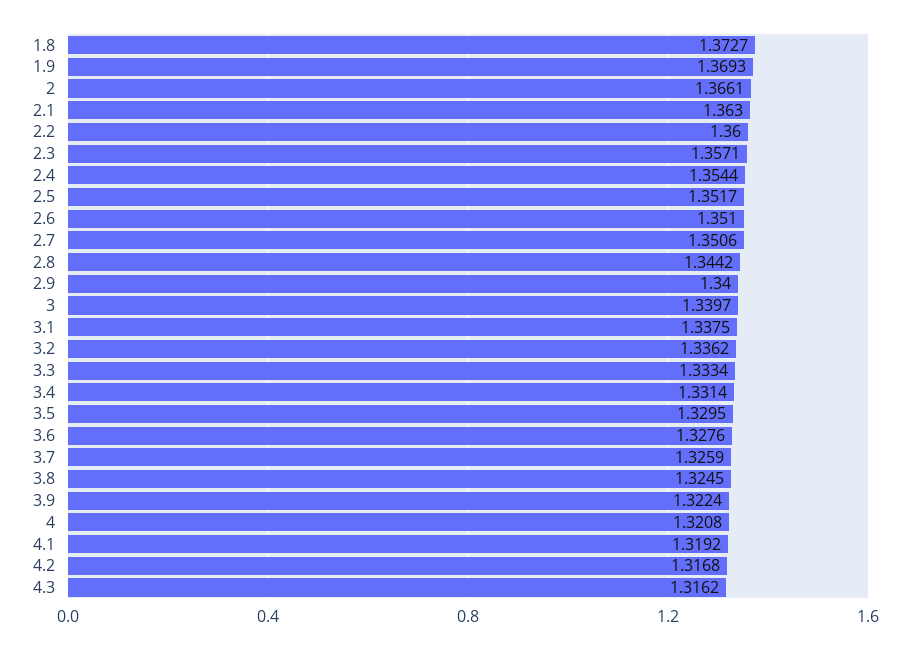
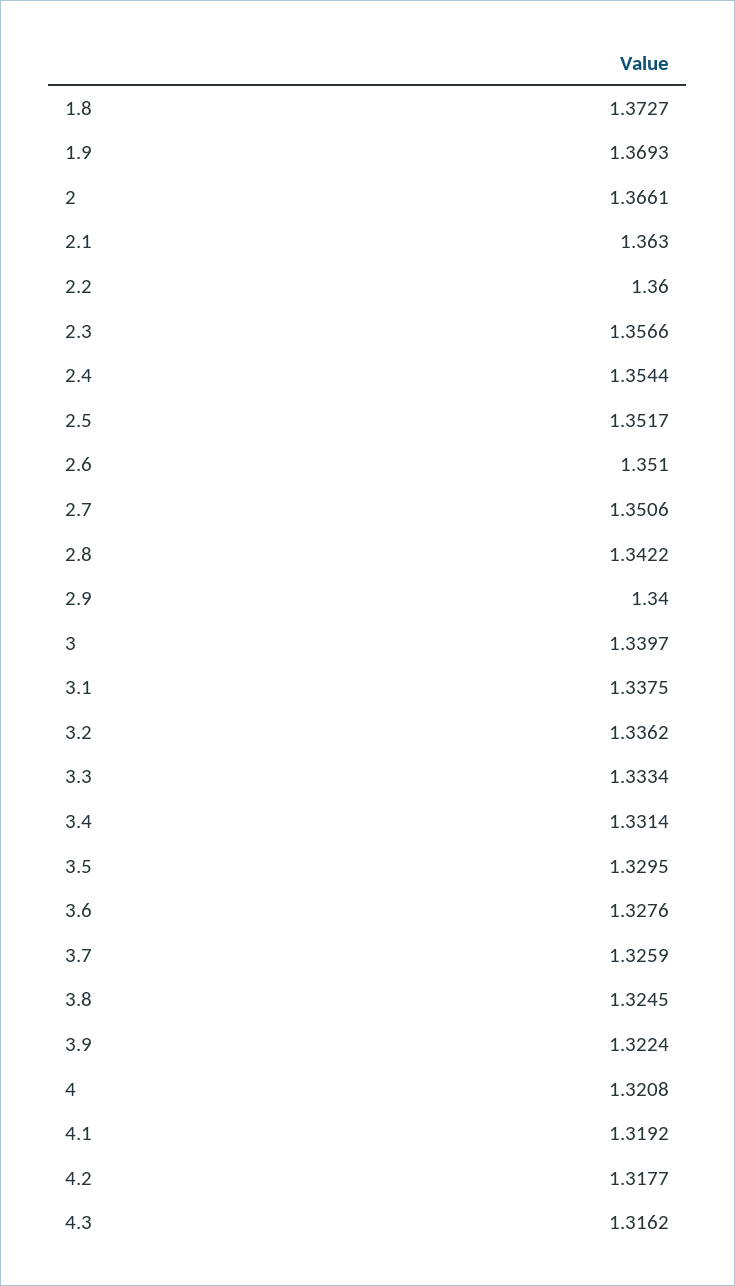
2.3: 1.3571 -> 1.3566
2.8: 1.3442 -> 1.3422
4.2: 1.3168 -> 1.3177

